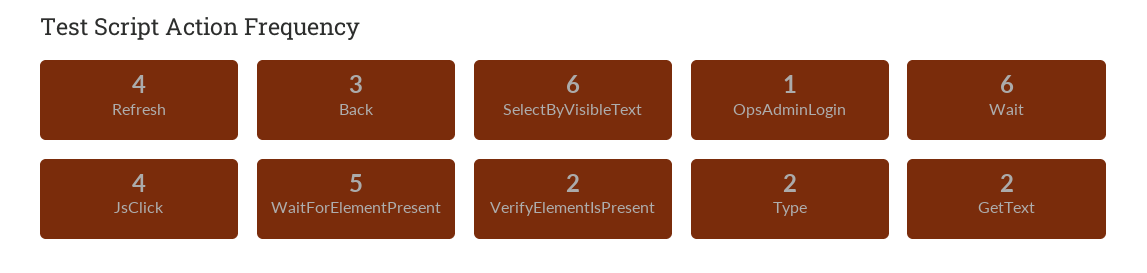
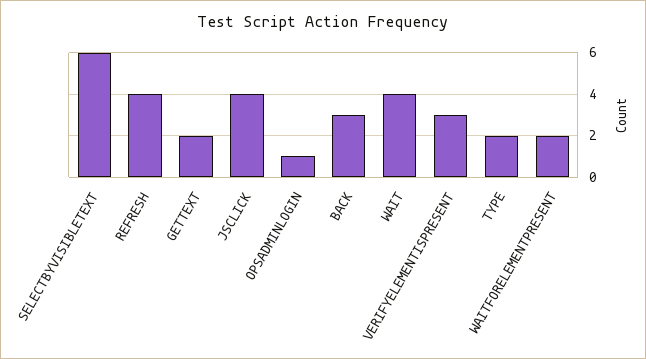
Wait: 6 -> 4
WaitForElementPresent: 5 -> 2
VerifyElementIsPresent: 2 -> 3

